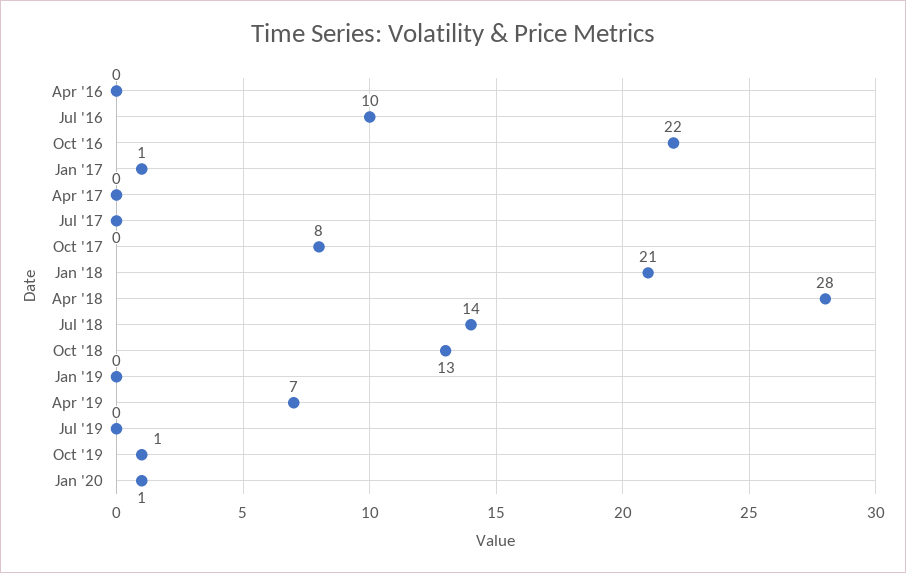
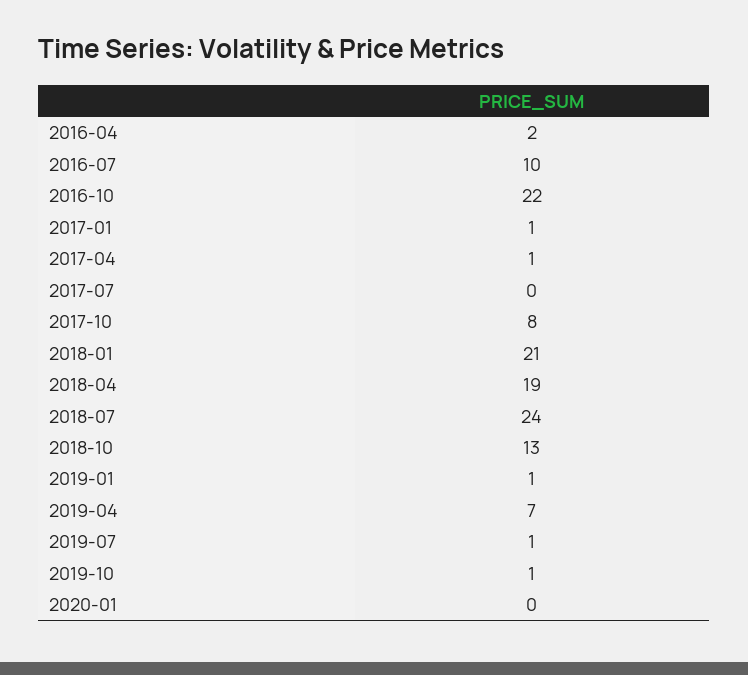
Apr '16: 0 -> 2
Apr '17: 0 -> 1
Apr '18: 28 -> 19
Jul '18: 14 -> 24
Jan '19: 0 -> 1
Jul '19: 0 -> 1
Jan '20: 1 -> 0

